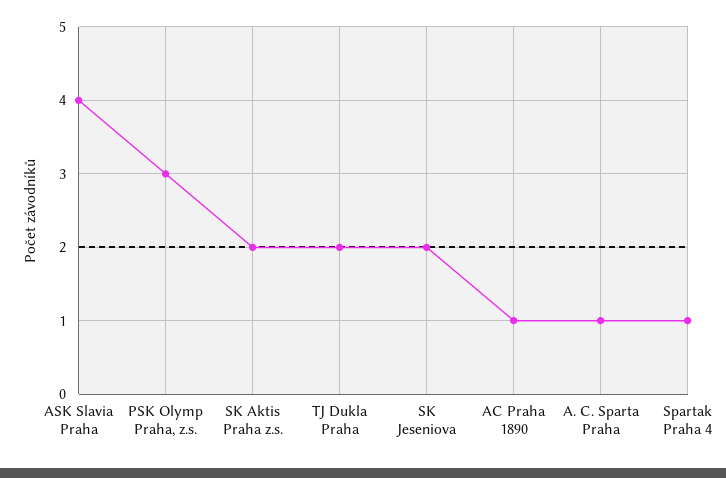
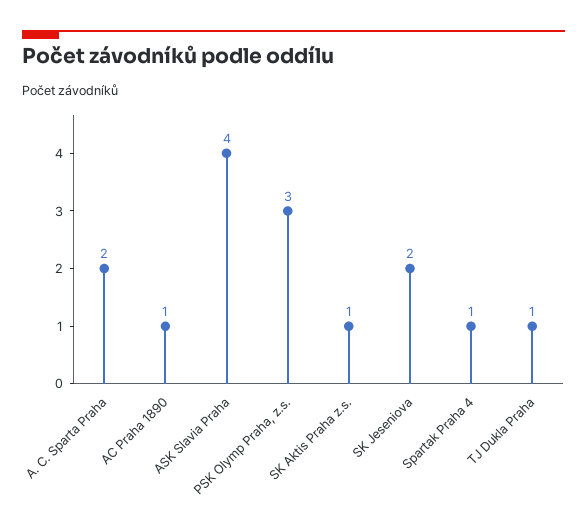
SK Aktis Praha z.s.: 2 -> 1
TJ Dukla Praha: 2 -> 1
A. C. Sparta Praha: 1 -> 2

